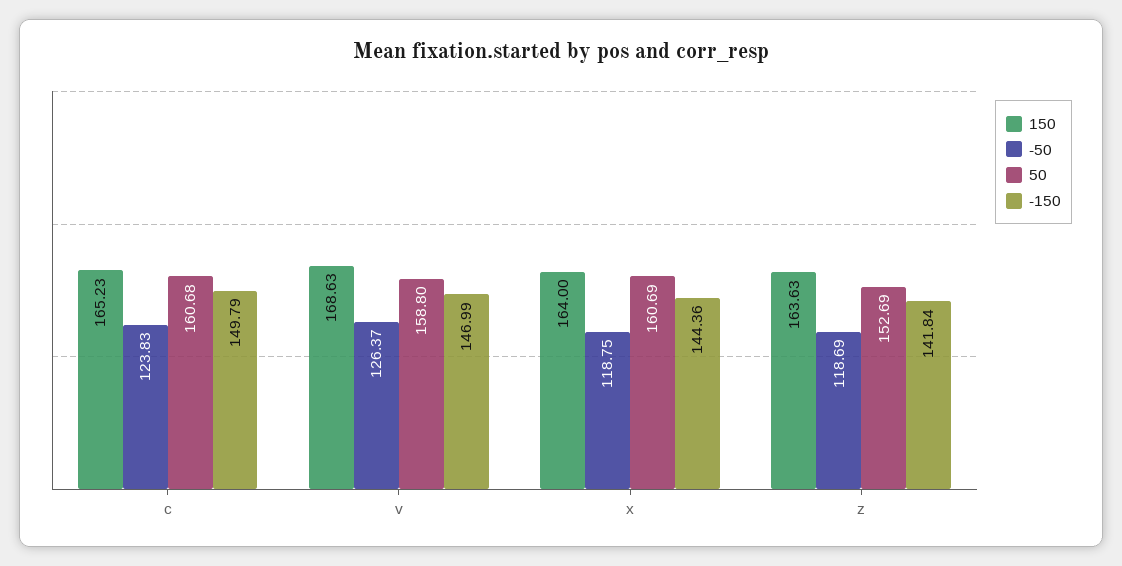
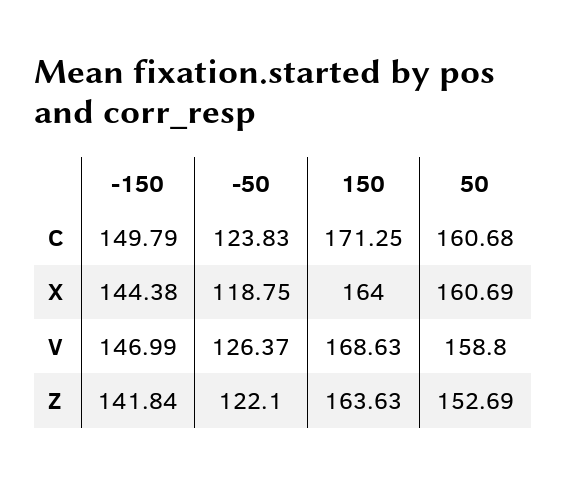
150, c: 165.23 -> 171.25
-150, x: 144.36 -> 144.38
-50, z: 118.69 -> 122.1

